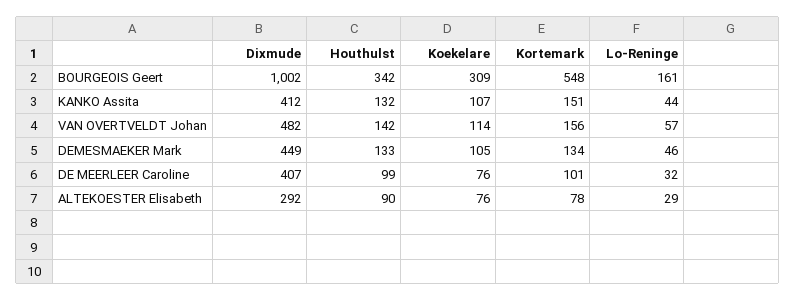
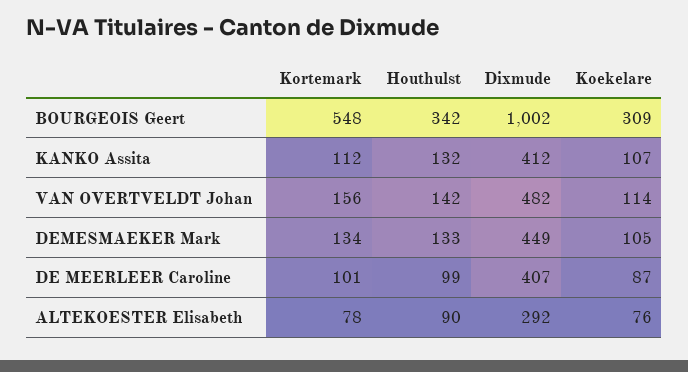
Lo-Reninge, BOURGEOIS Geert: 161 -> none
Kortemark, KANKO Assita: 151 -> 112
Lo-Reninge, KANKO Assita: 44 -> none
Lo-Reninge, VAN OVERTVELDT Johan: 57 -> none
Lo-Reninge, DEMESMAEKER Mark: 46 -> none
Koekelare, DE MEERLEER Caroline: 76 -> 87
Lo-Reninge, DE MEERLEER Caroline: 32 -> none
Lo-Reninge, ALTEKOESTER Elisabeth: 29 -> none

